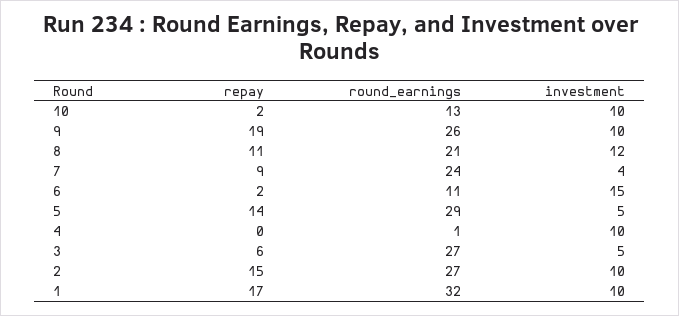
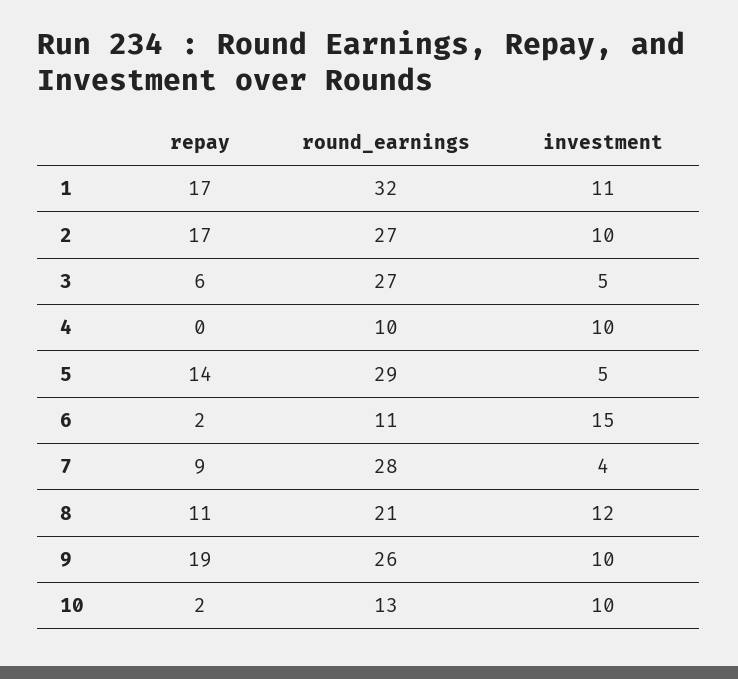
round_earnings, 7: 24 -> 28
round_earnings, 4: 1 -> 10
repay, 2: 15 -> 17
investment, 1: 10 -> 11

